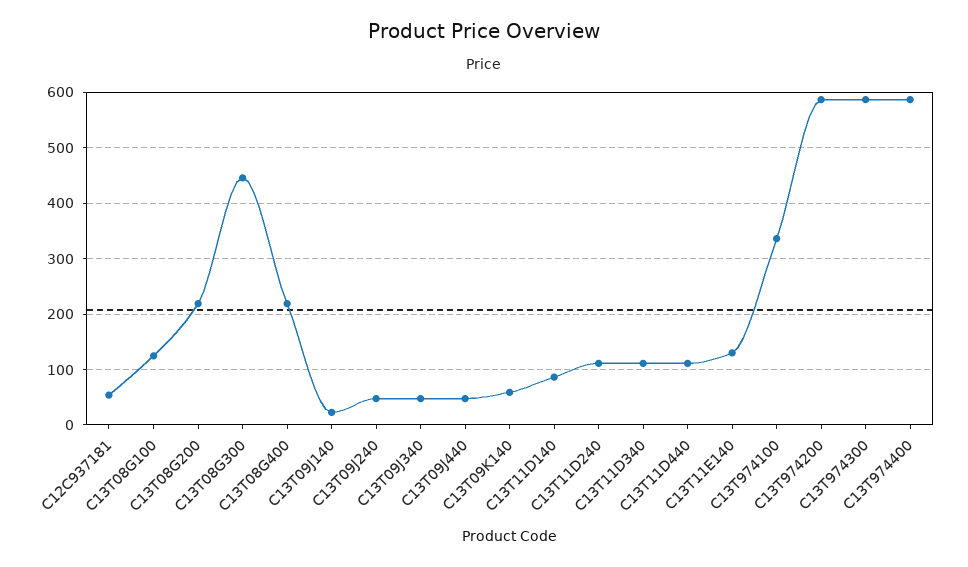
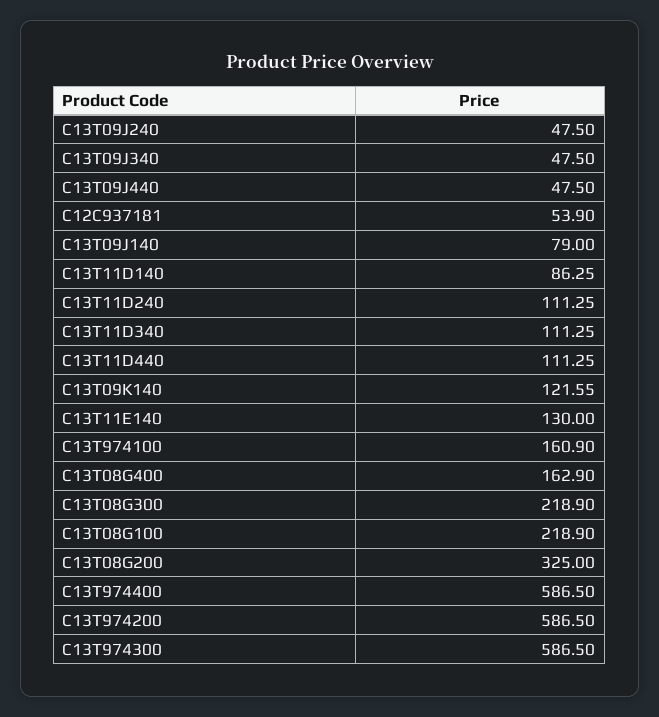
C13T08G100: 120 -> 218.9
C13T08G200: 220 -> 325
C13T08G300: 440 -> 218.9
C13T08G400: 220 -> 162.9
C13T09J140: 20 -> 79
C13T09K140: 60 -> 121.55
C13T974100: 340 -> 160.9

